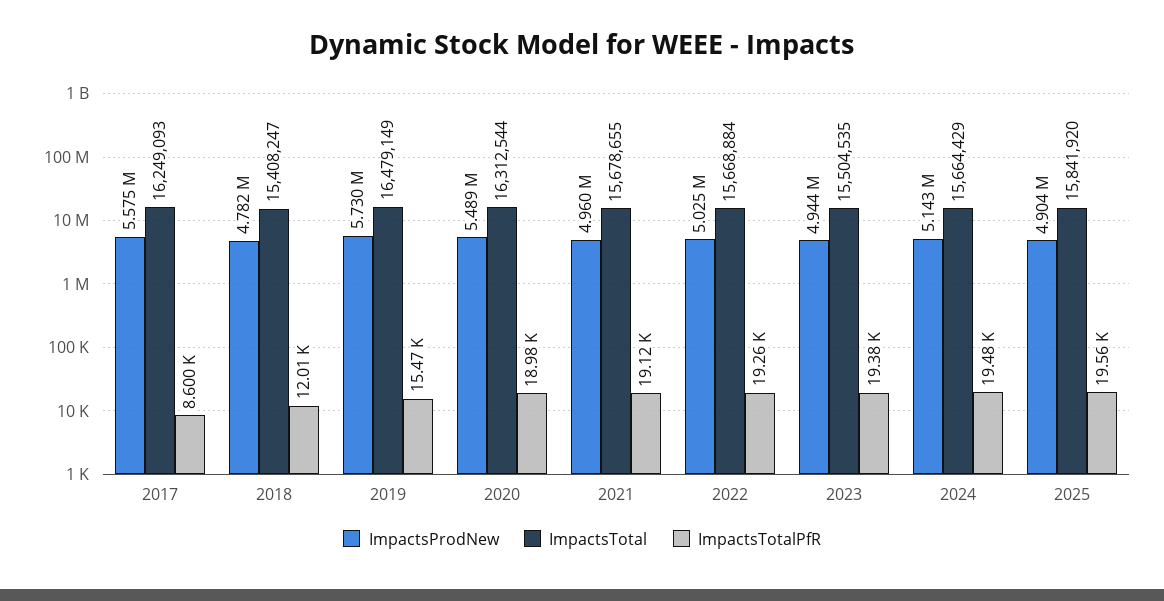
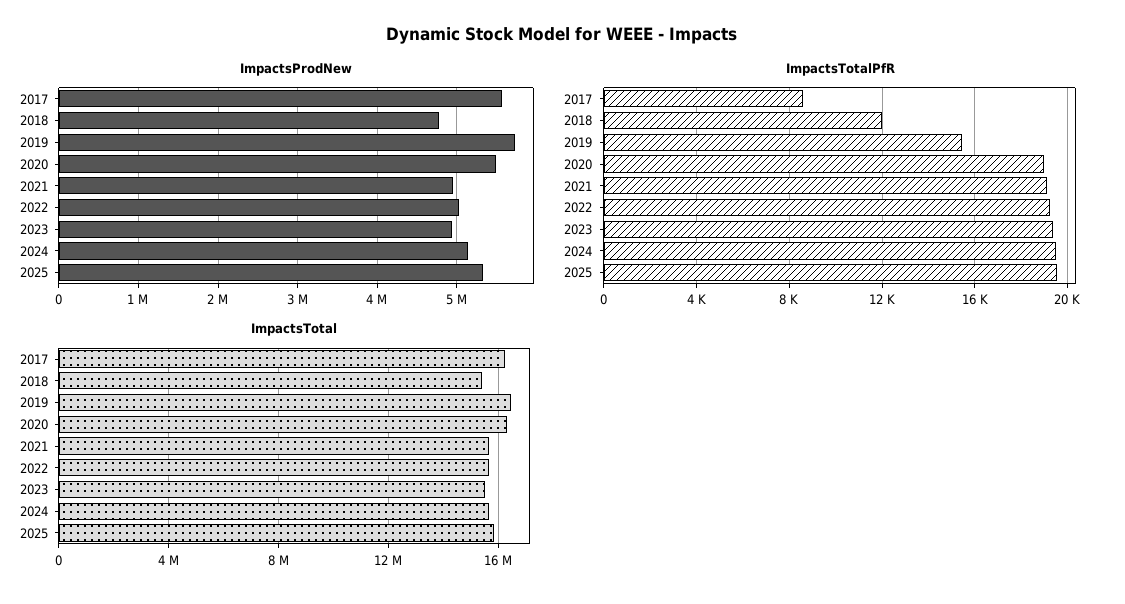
ImpactsProdNew, 2025: 4904000 -> 5300000

